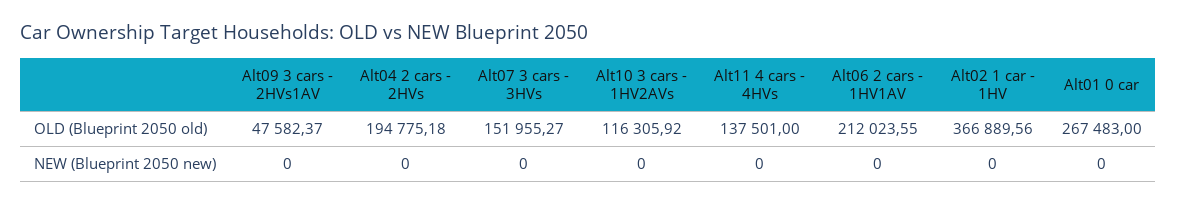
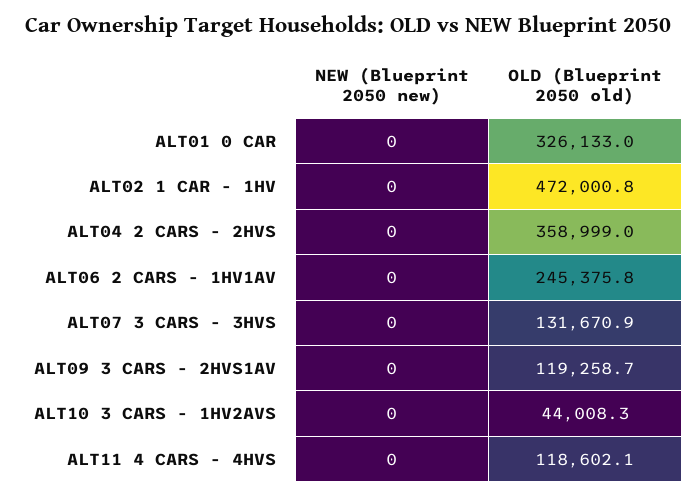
Alt09 3 cars - 2HVs1AV, OLD (Blueprint 2050 old): 47582.37 -> 119258.7
Alt04 2 cars - 2HVs, OLD (Blueprint 2050 old): 194775.18 -> 358999
Alt07 3 cars - 3HVs, OLD (Blueprint 2050 old): 151955.27 -> 131670.9
Alt10 3 cars - 1HV2AVs, OLD (Blueprint 2050 old): 116305.92 -> 44008.3
Alt11 4 cars - 4HVs, OLD (Blueprint 2050 old): 137501 -> 118602.1
Alt06 2 cars - 1HV1AV, OLD (Blueprint 2050 old): 212023.55 -> 245375.8
Alt02 1 car - 1HV, OLD (Blueprint 2050 old): 366889.56 -> 472000.8
Alt01 0 car, OLD (Blueprint 2050 old): 267483 -> 326133

